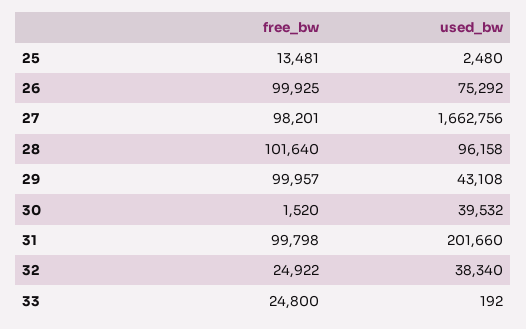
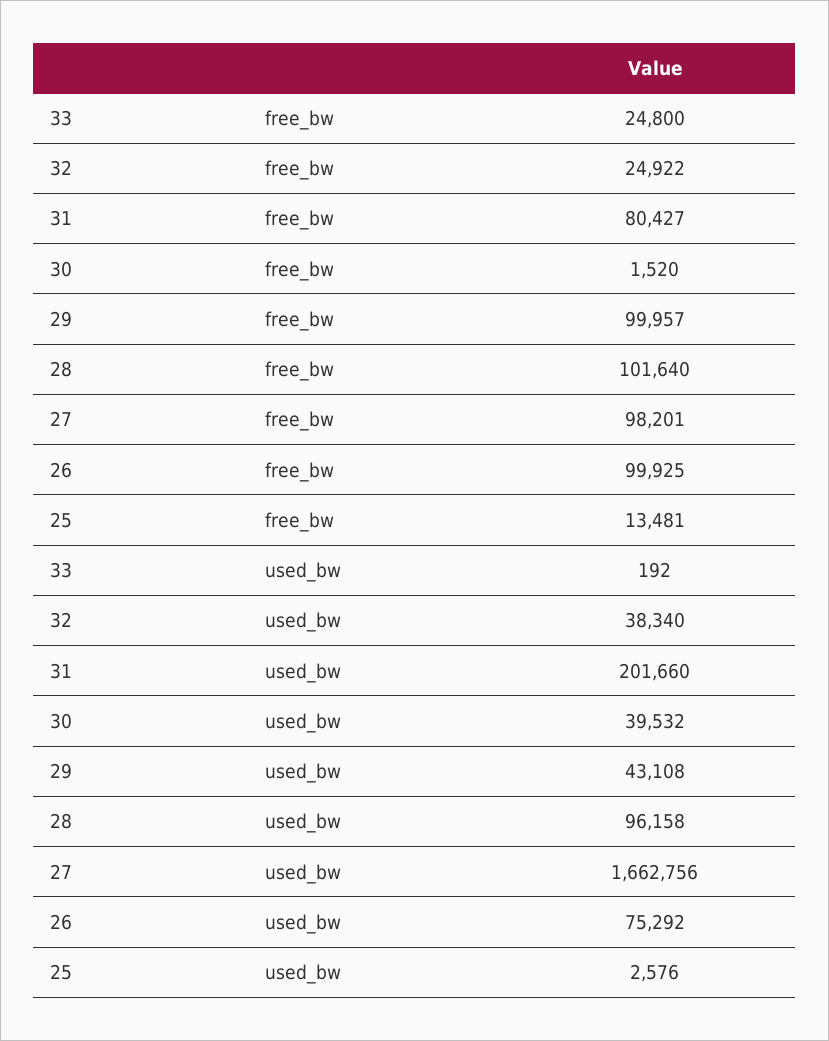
used_bw, 25: 2480 -> 2576
free_bw, 31: 99798 -> 80427

